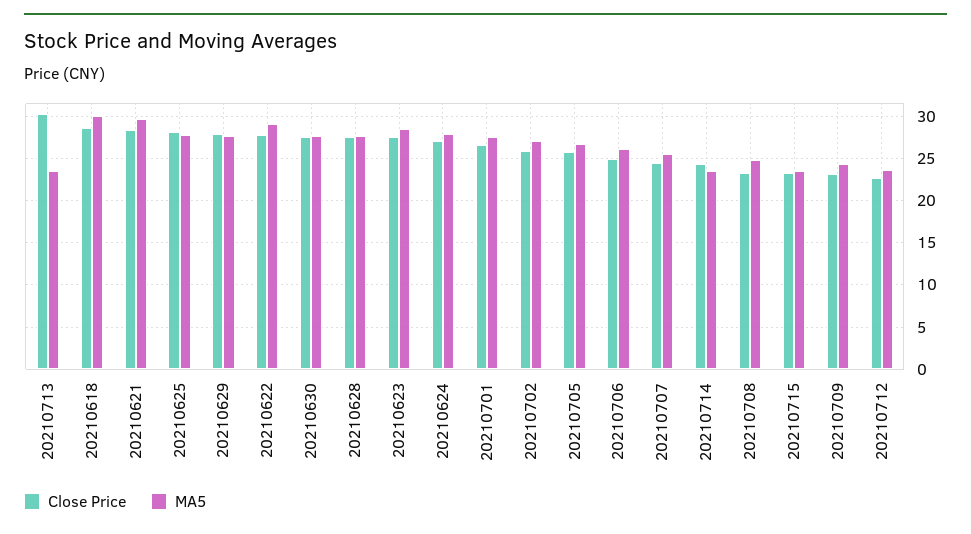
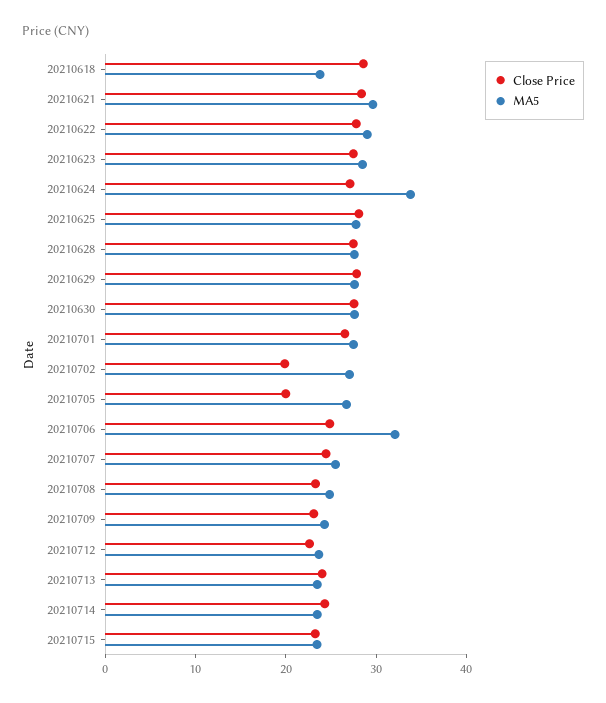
Close Price, 20210713: 30 -> 24
MA5, 20210618: 30 -> 24
MA5, 20210624: 28 -> 34
Close Price, 20210702: 26 -> 20
Close Price, 20210705: 26 -> 20
MA5, 20210706: 26 -> 32

